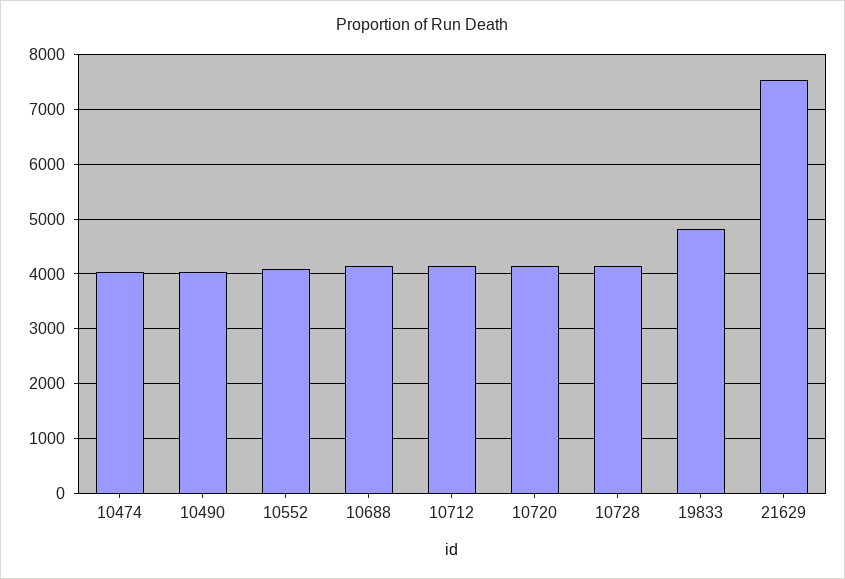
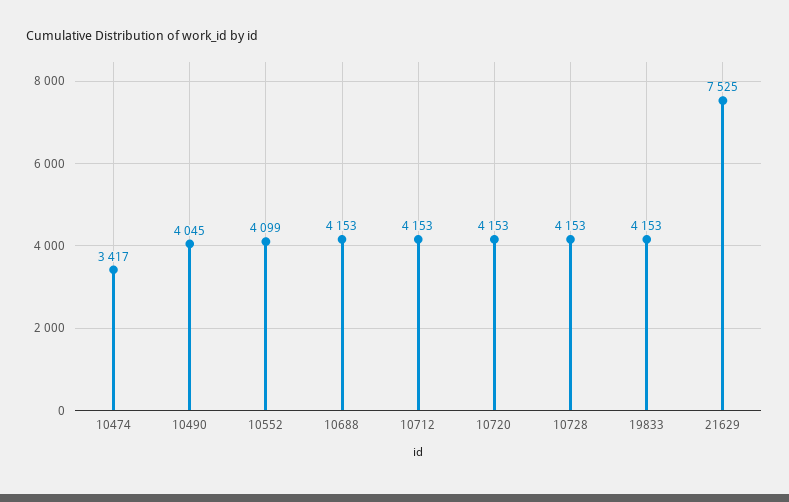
10474: 4000 -> 3417
19833: 4800 -> 4153

